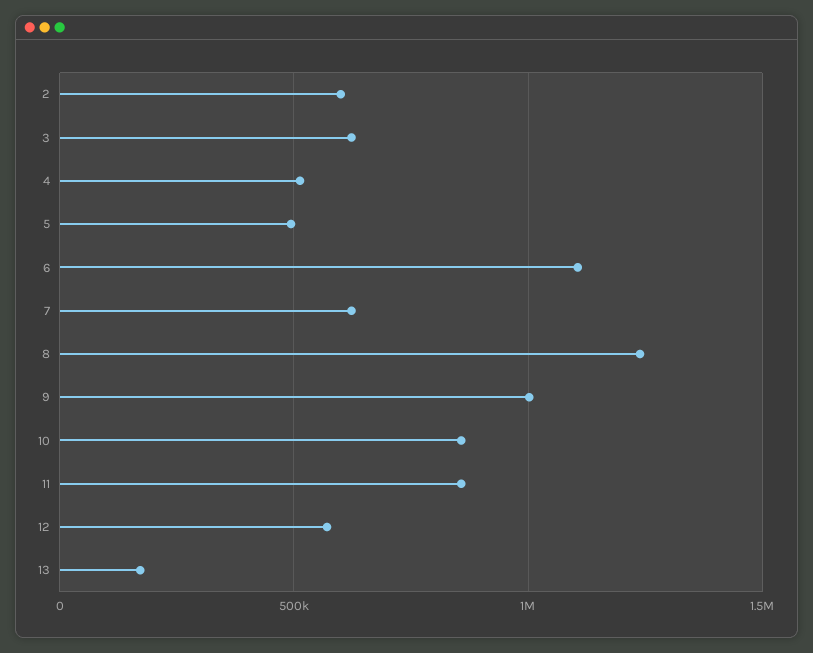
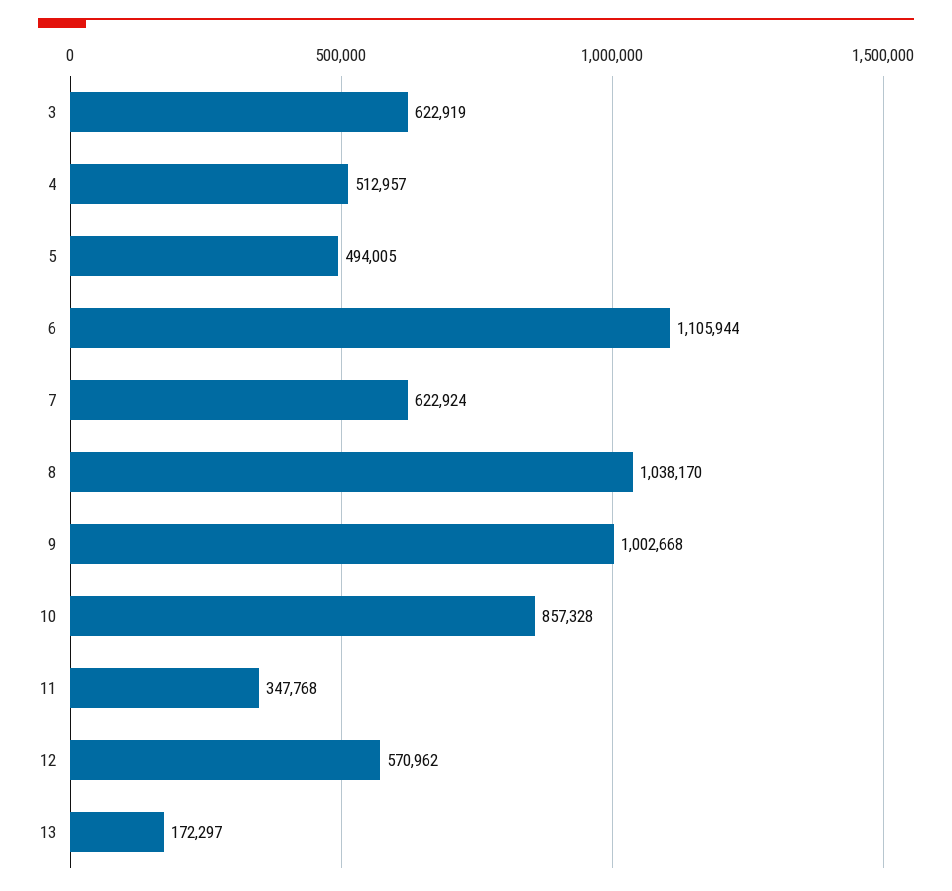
2: 600000 -> none
8: 1250000 -> 1038170
11: 850000 -> 347768

